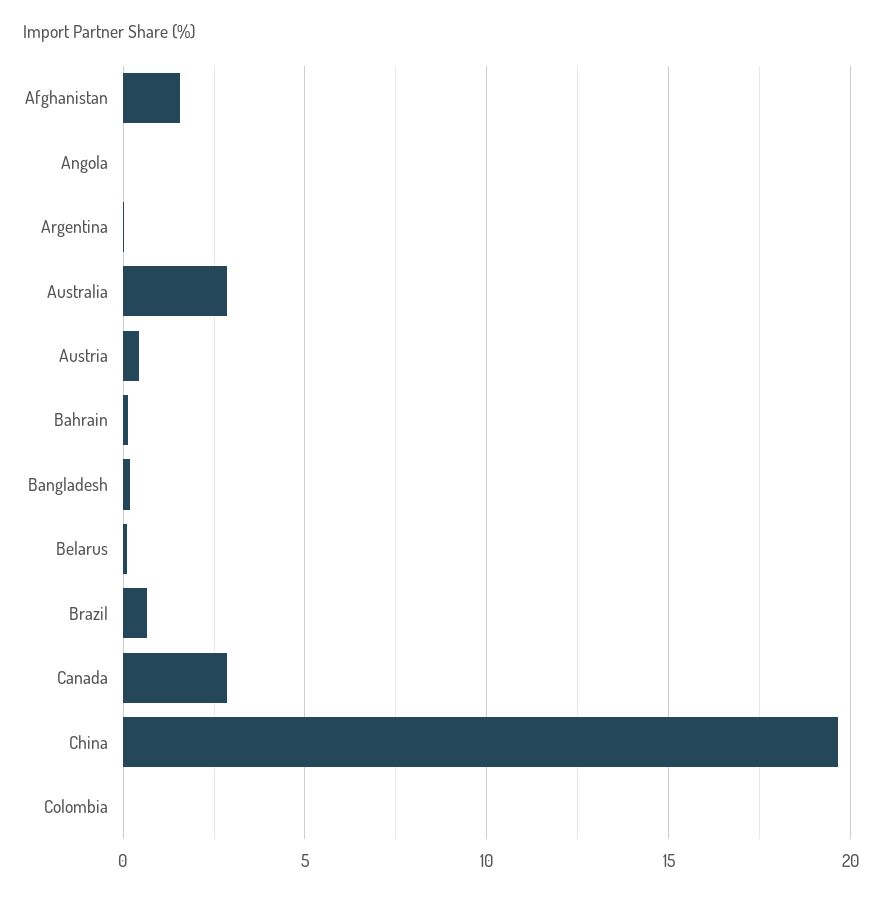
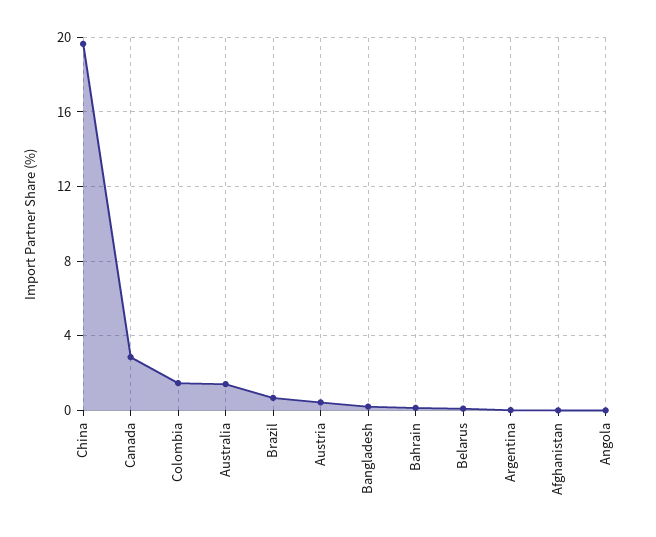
Afghanistan: 1.5 -> 0
Australia: 3 -> 1.5
Colombia: 0 -> 1.5

